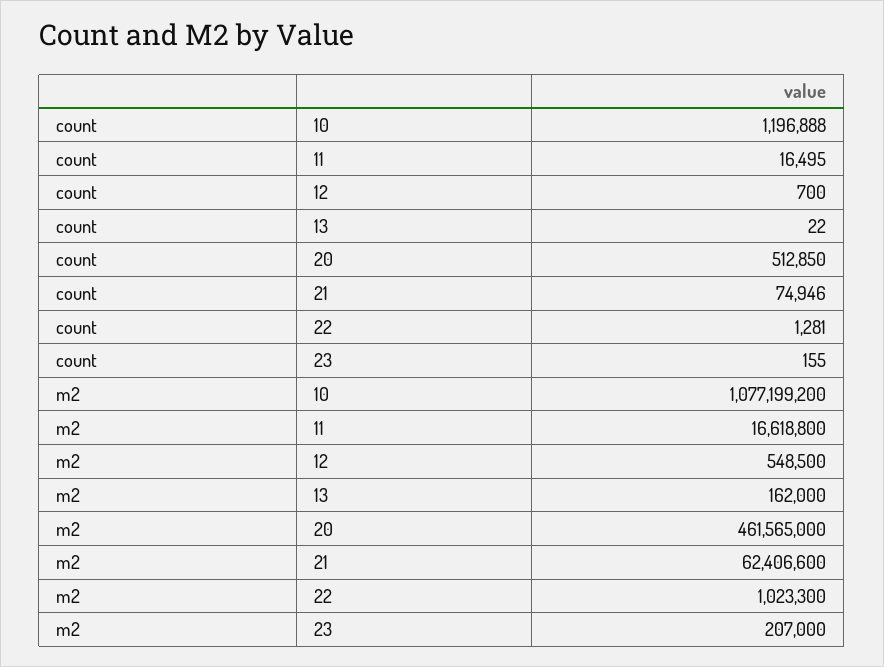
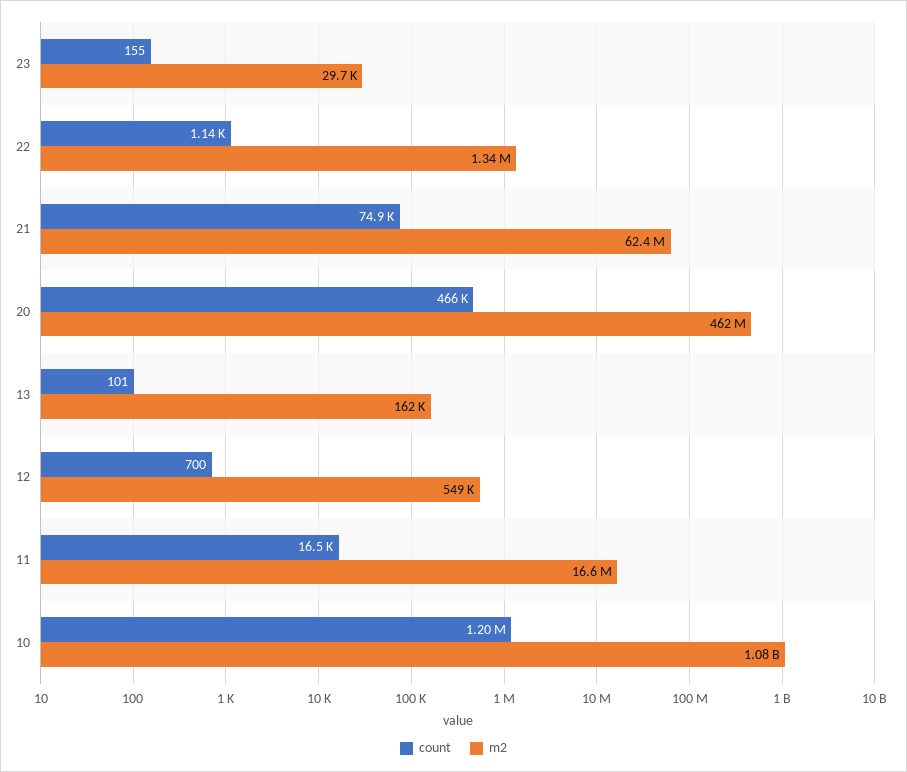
count, 13: 22 -> 101
count, 20: 512850 -> 466000
count, 22: 1281 -> 1140
m2, 22: 1023300 -> 1340000
m2, 23: 207000 -> 29700

